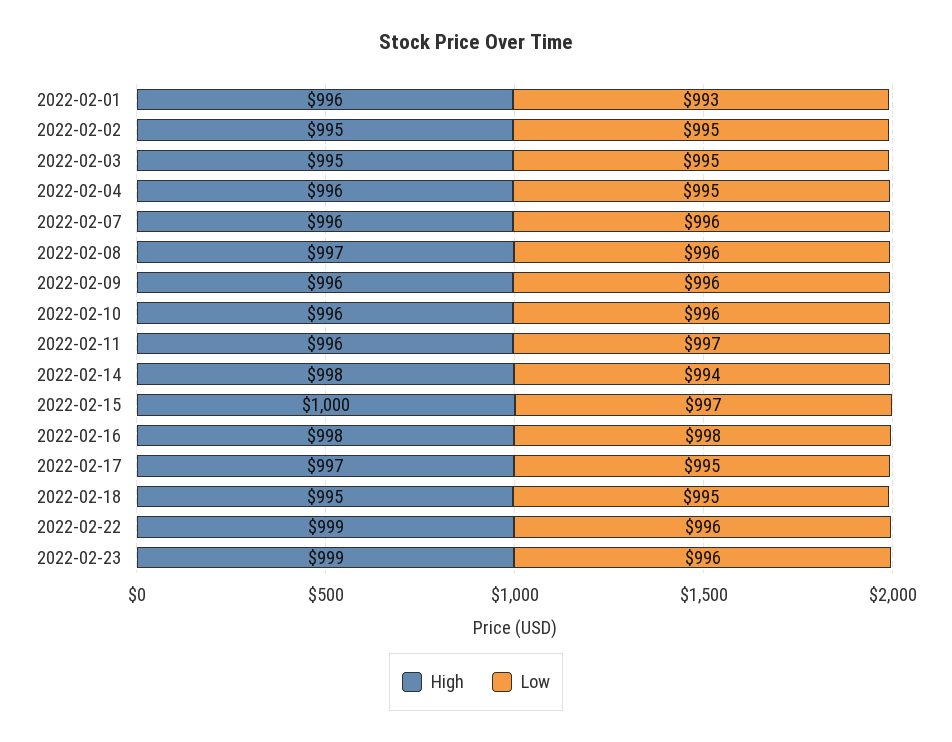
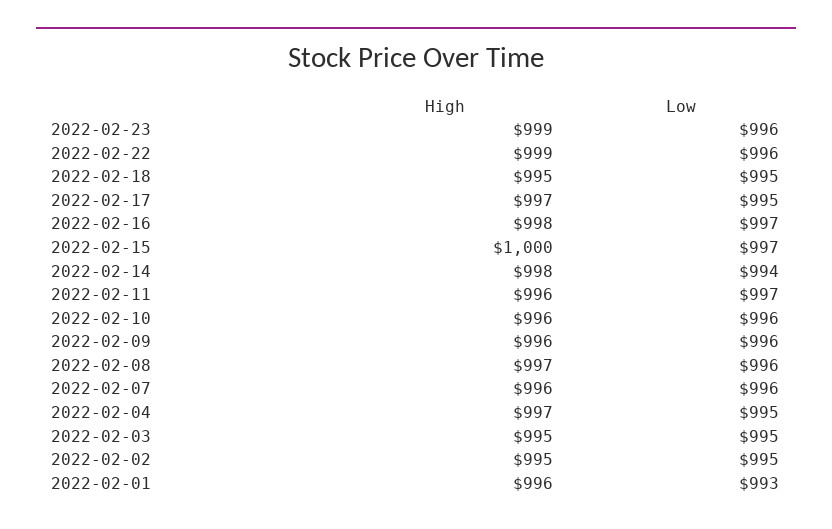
High, 2022-02-04: 996 -> 997
Low, 2022-02-16: 998 -> 997

